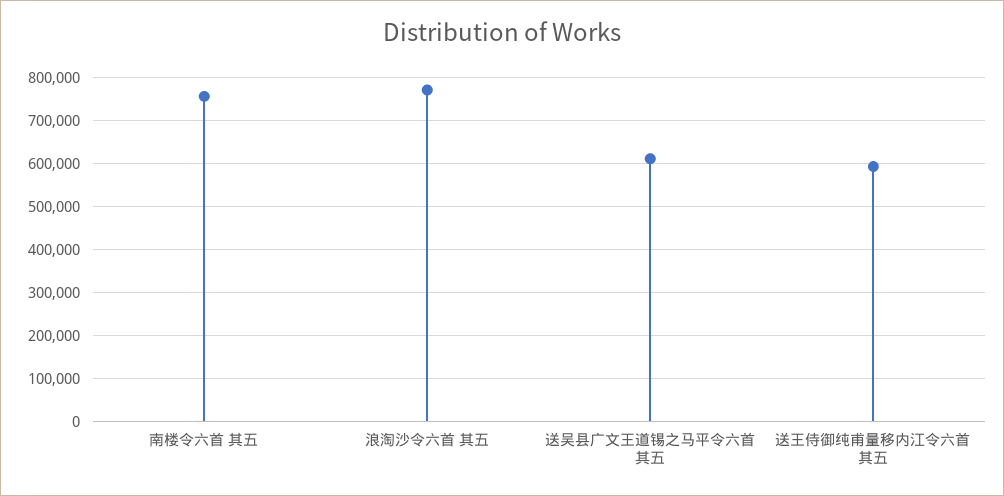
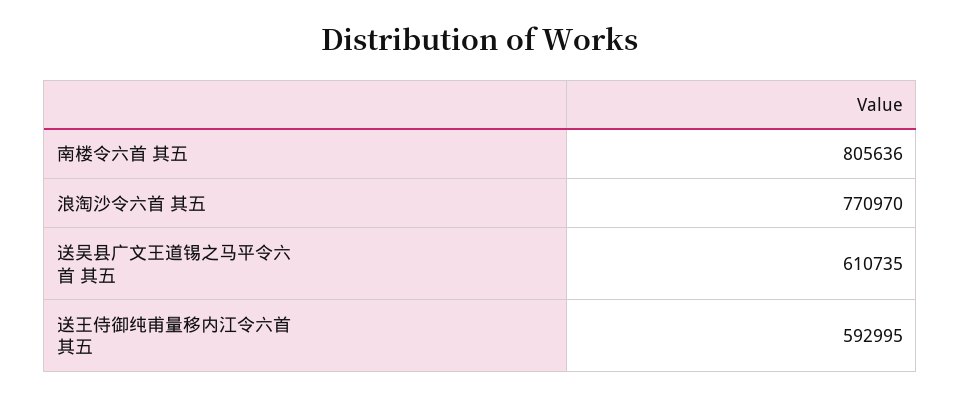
南楼令六首 其五: 760000 -> 805636

